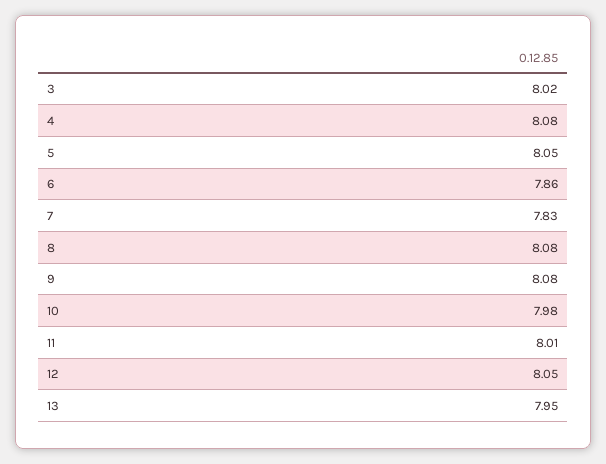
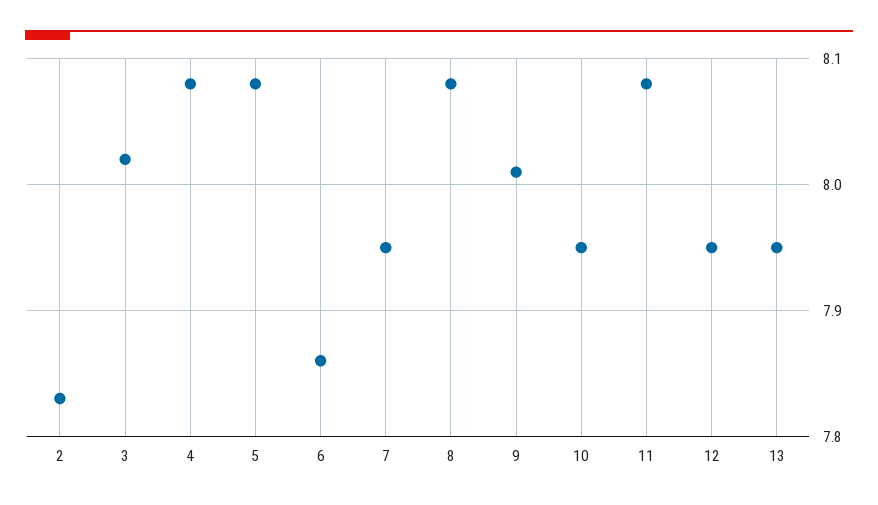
5: 8.05 -> 8.08
7: 7.83 -> 7.95
9: 8.08 -> 8.01
10: 7.98 -> 7.95
11: 8.01 -> 8.08
12: 8.05 -> 7.95
2: none -> 7.83

